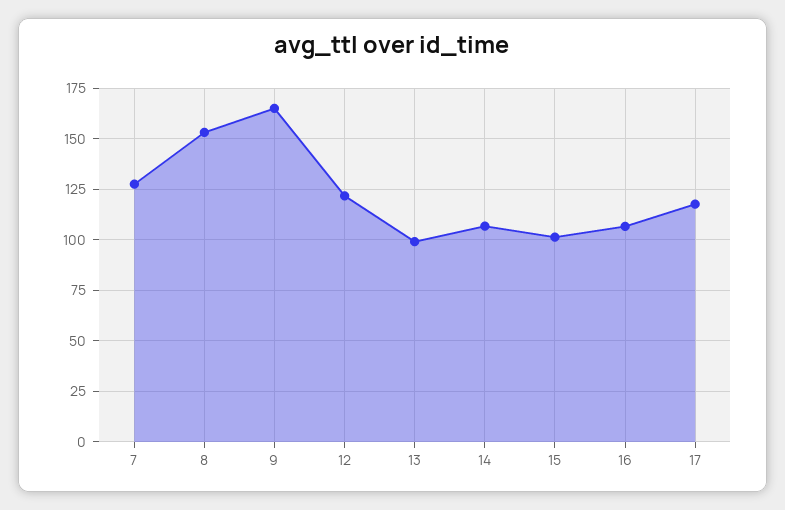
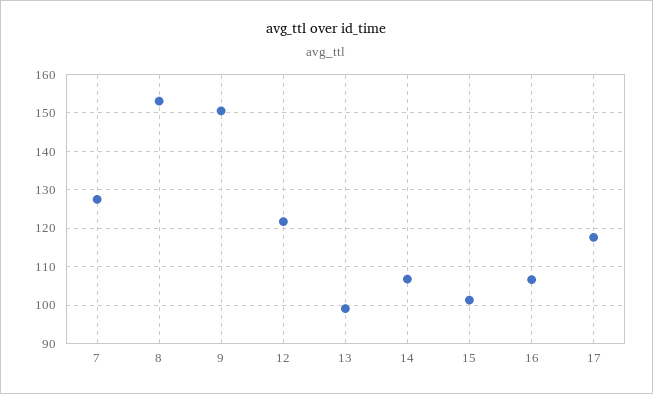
9: 165 -> 150

